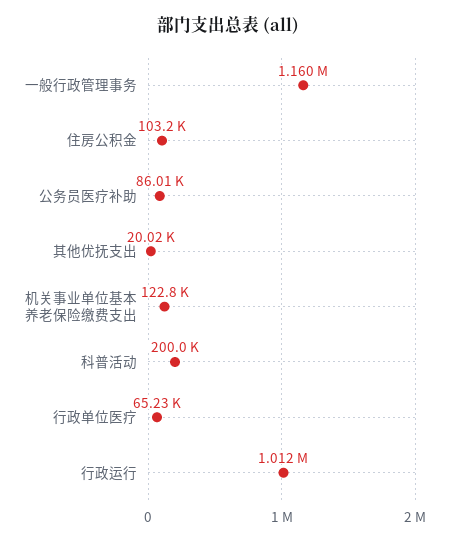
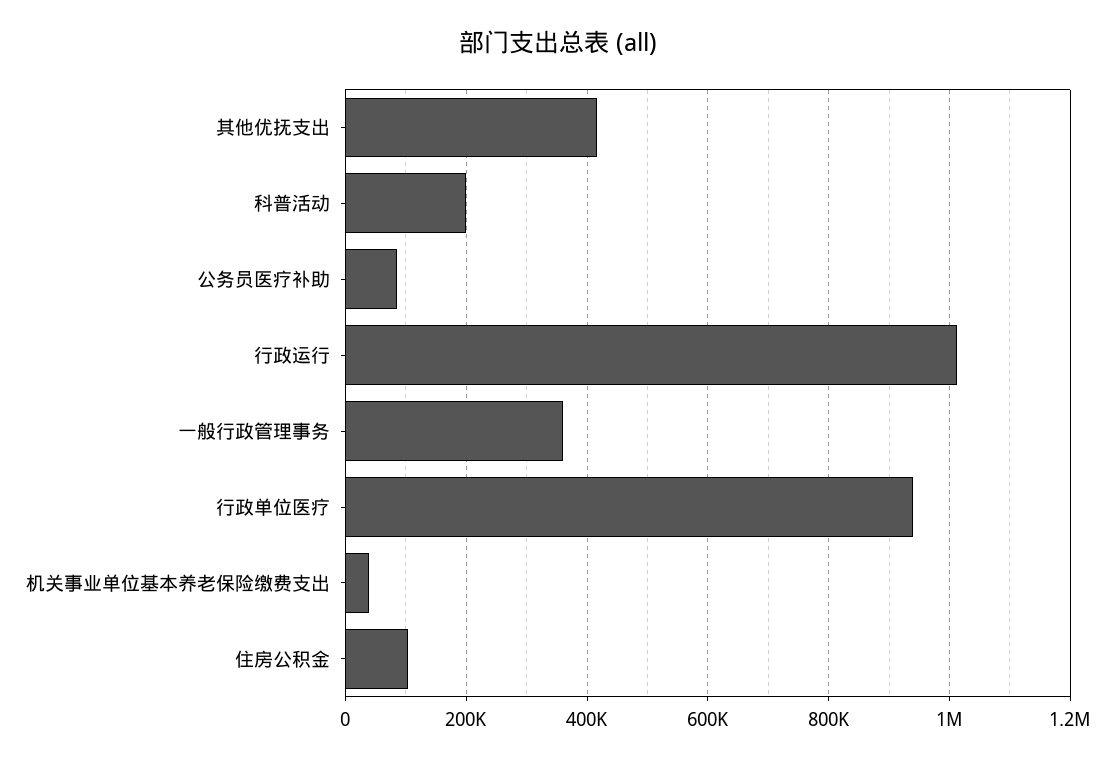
一般行政管理事务: 1160000 -> 360000
其他优抚支出: 20020 -> 420000
机关事业单位基本养老保险缴费支出: 122800 -> 40000
行政单位医疗: 65230 -> 940000

